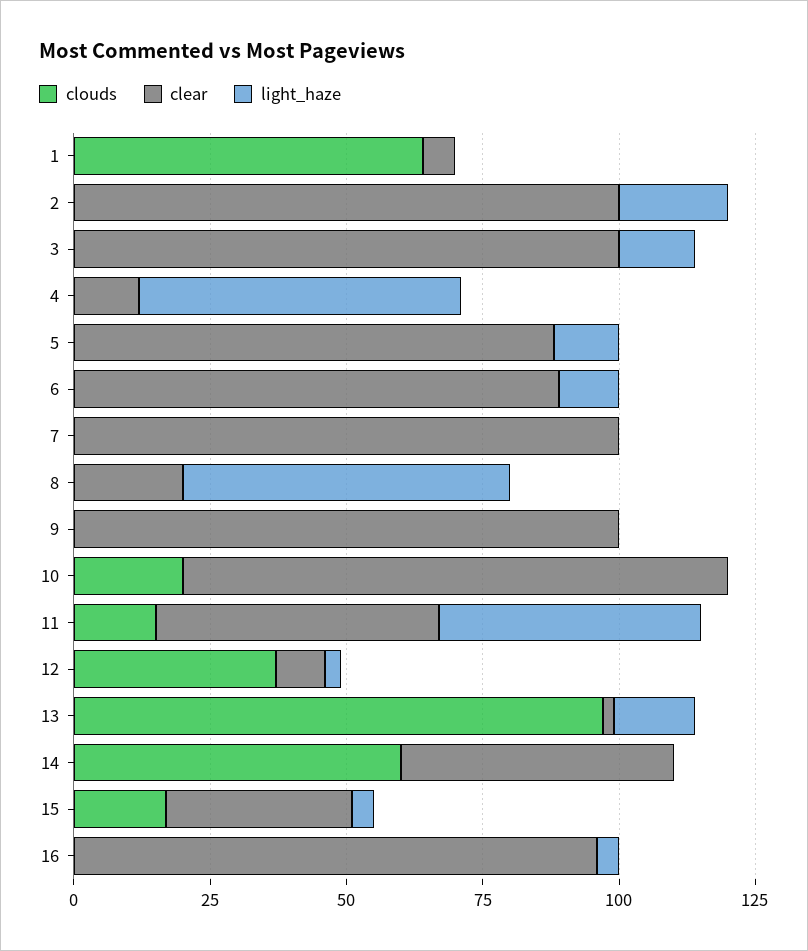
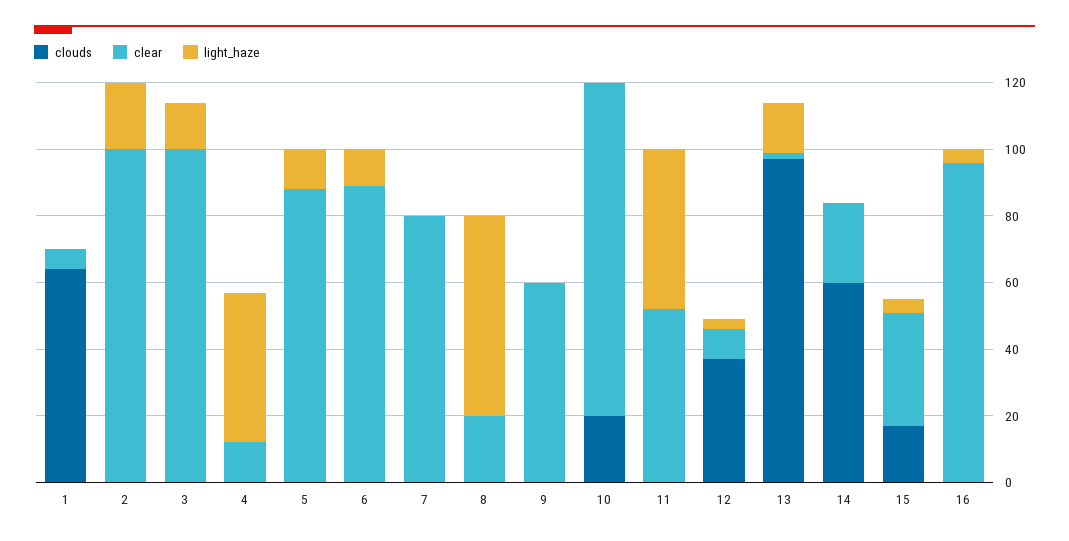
light_haze, 4: 60 -> 45
clear, 7: 100 -> 80
clear, 9: 100 -> 60
clouds, 11: 15 -> 0
clear, 14: 50 -> 25

